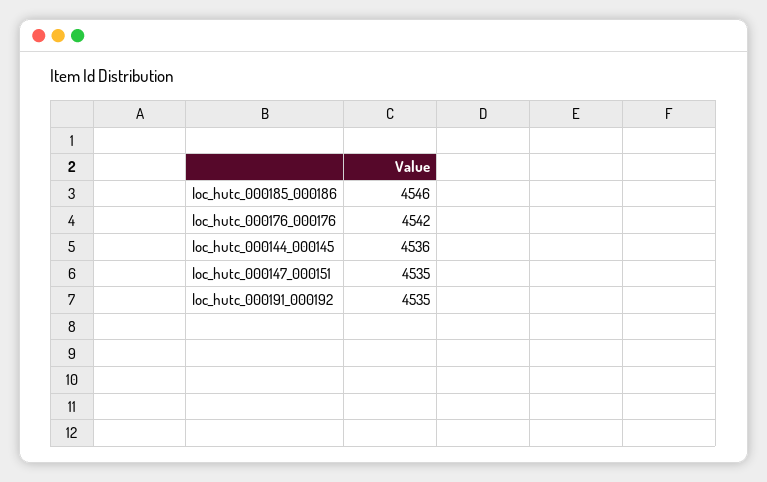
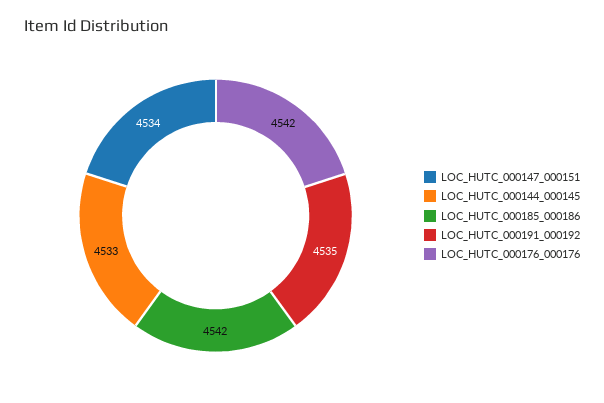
loc_hutc_000185_000186: 4546 -> 4542
loc_hutc_000144_000145: 4536 -> 4533
loc_hutc_000147_000151: 4535 -> 4534

